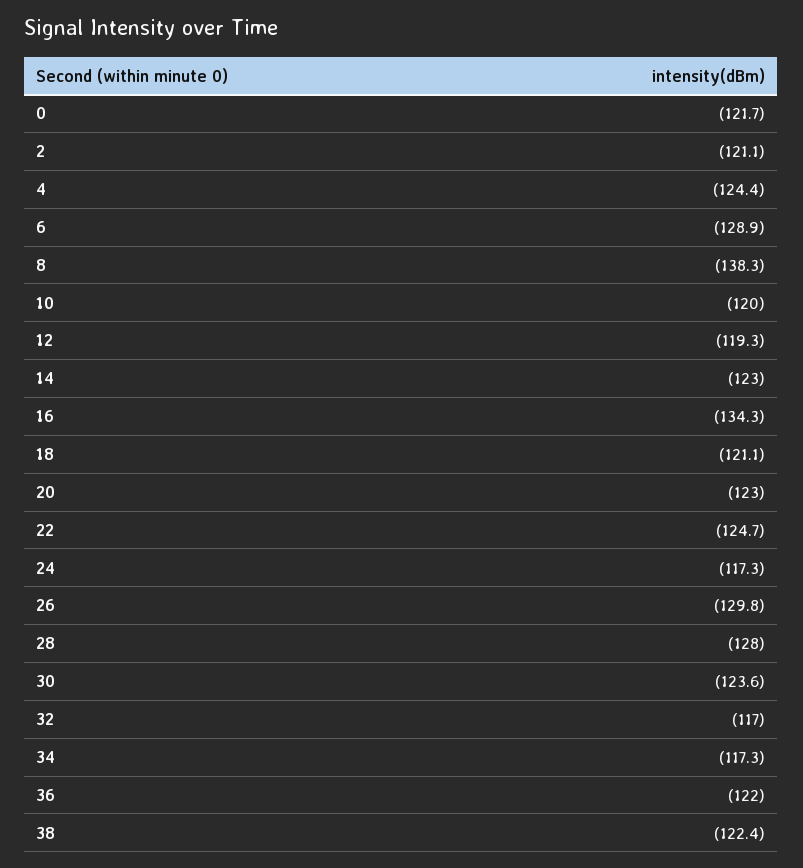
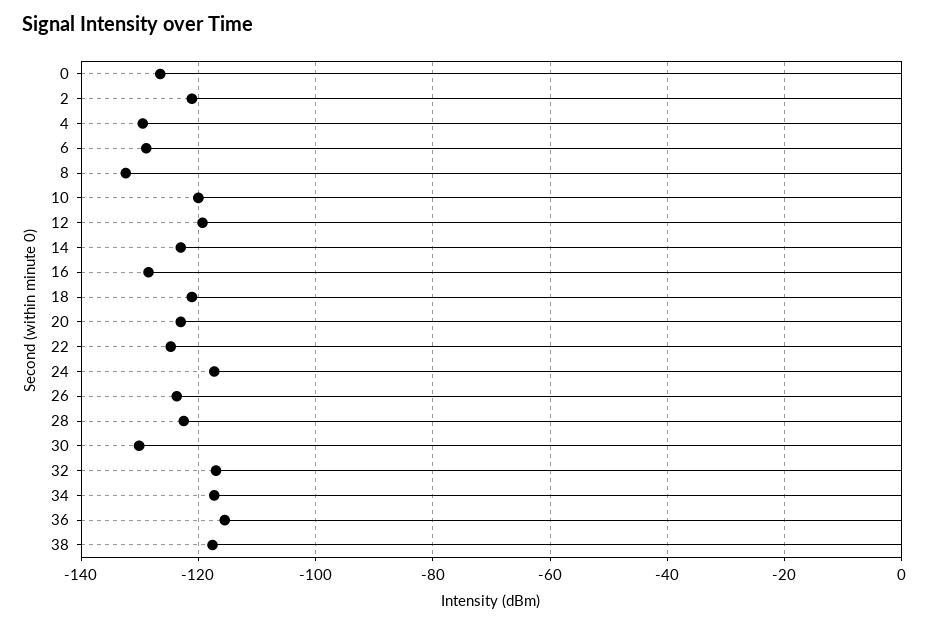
0: -121.7 -> -126
4: -124.4 -> -130
8: -138.3 -> -132
16: -134.3 -> -128
26: -129.8 -> -124
28: -128 -> -122
30: -123.6 -> -130
36: -122 -> -116
38: -122.4 -> -118

